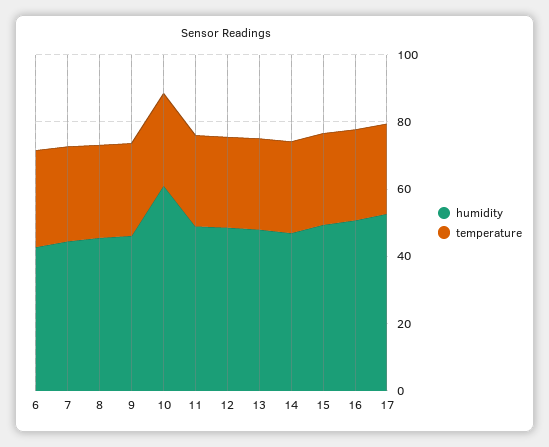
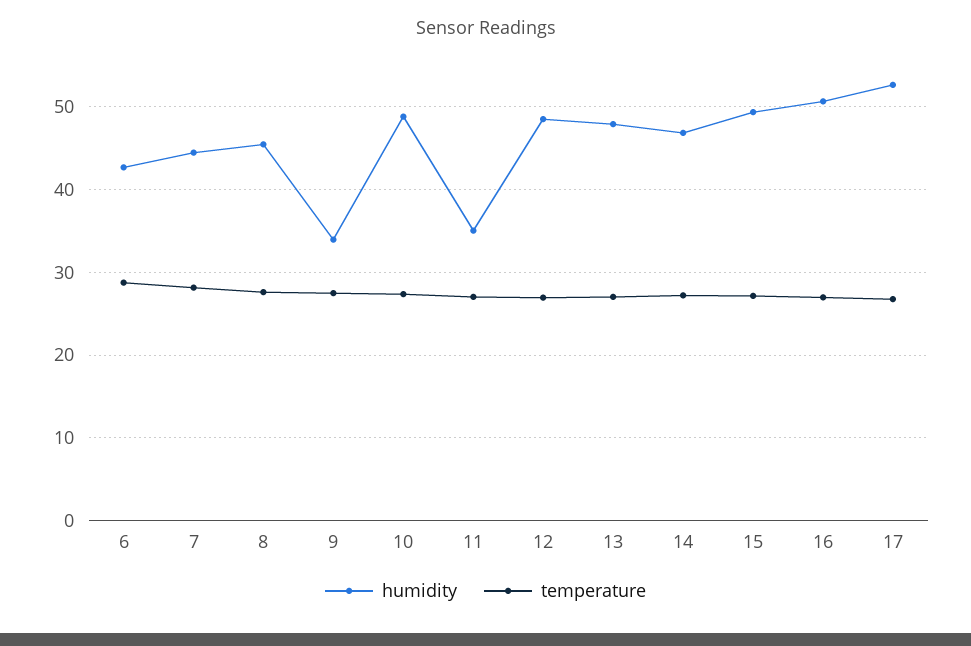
humidity, 9: 45 -> 34
humidity, 10: 60 -> 49
humidity, 11: 50 -> 35

